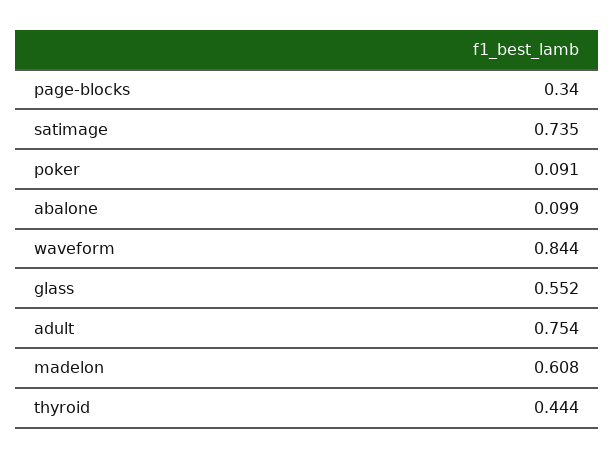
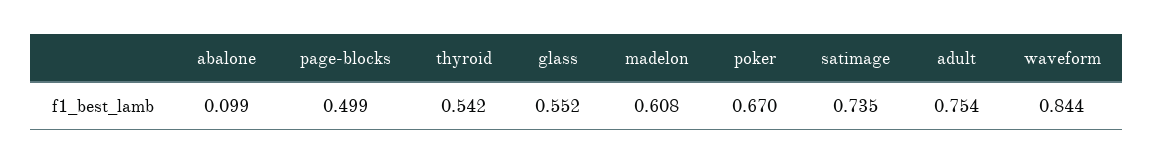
page-blocks: 0.34 -> 0.499
poker: 0.091 -> 0.67
thyroid: 0.444 -> 0.542

